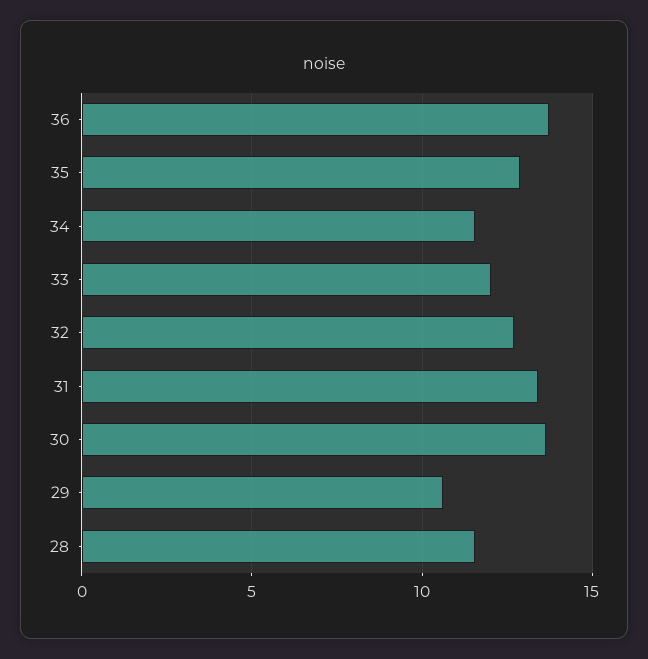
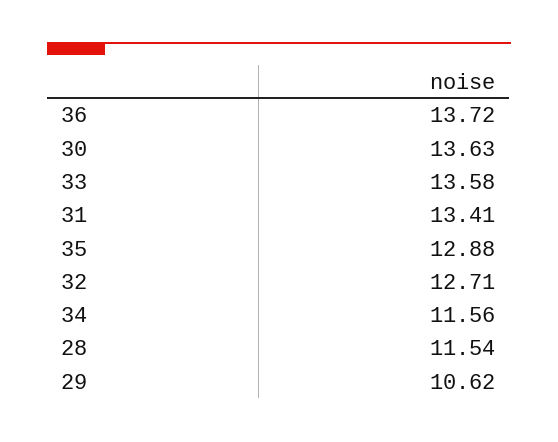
33: 12 -> 13.58

